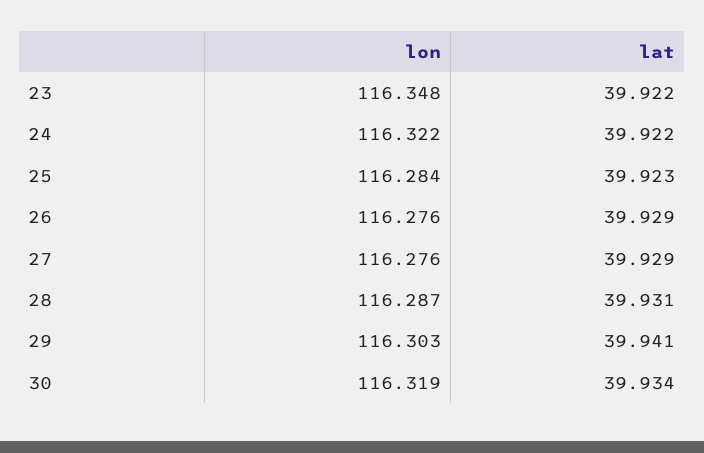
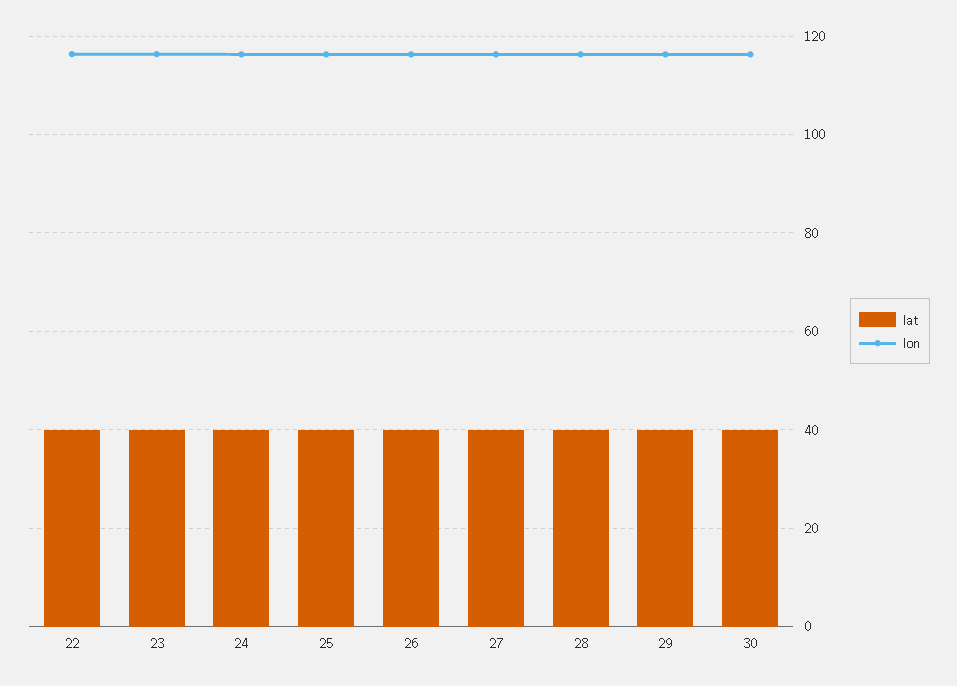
lat, 22: none -> 40
lon, 22: none -> 116

